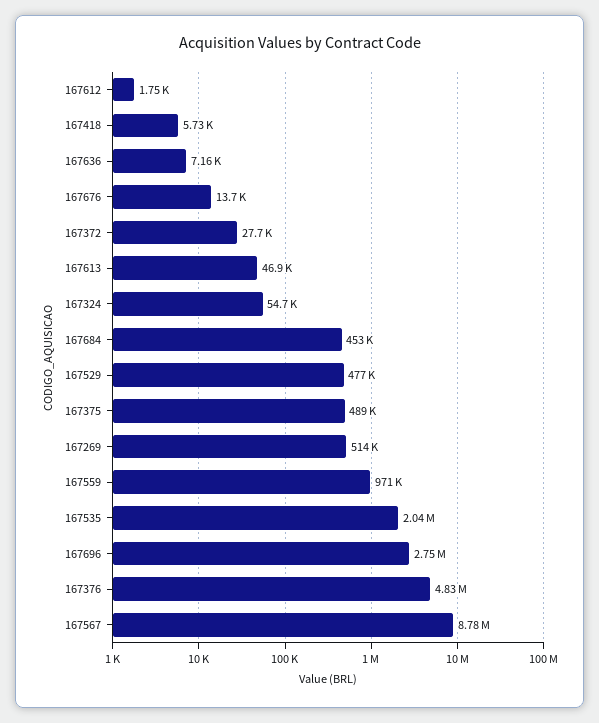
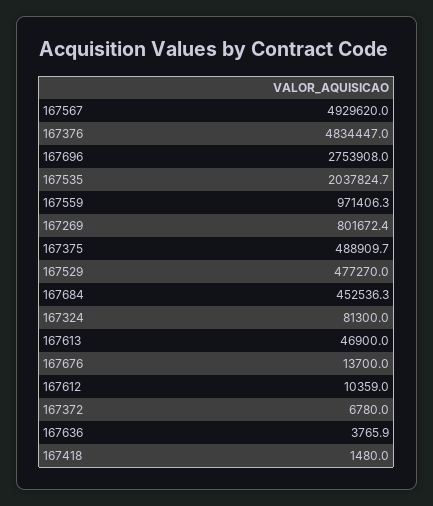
167612: 1750 -> 10359
167418: 5730 -> 1480
167636: 7160 -> 3765.9
167372: 27700 -> 6780
167324: 54700 -> 81300
167269: 514000 -> 801672.4
167567: 8780000 -> 4929620

